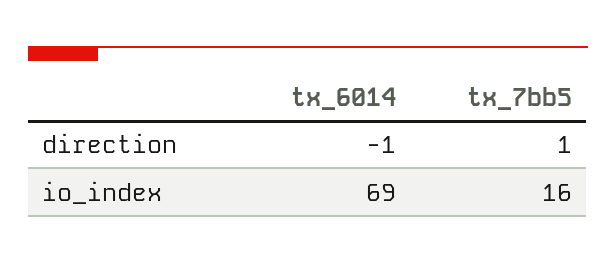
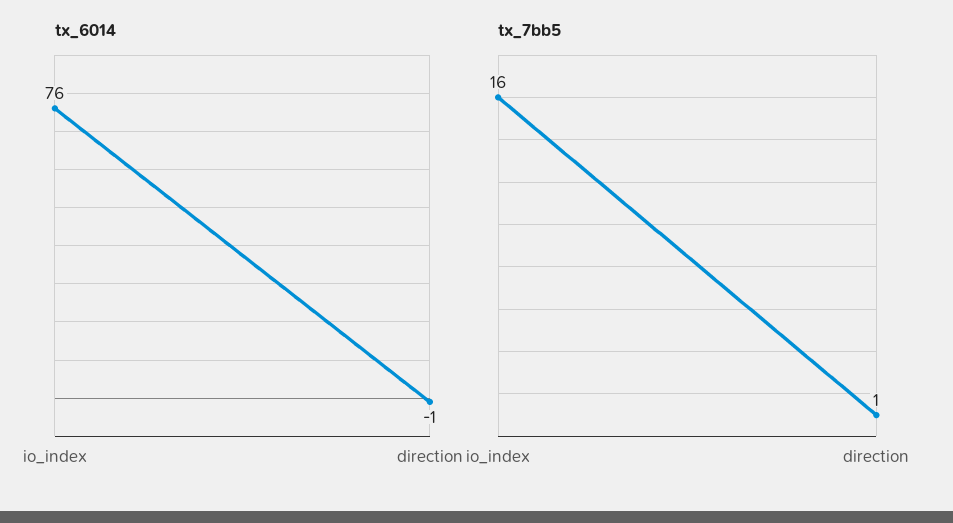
tx_6014, io_index: 69 -> 76

